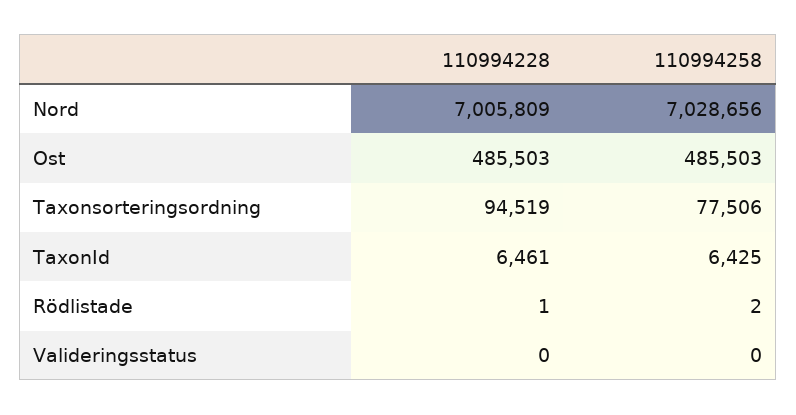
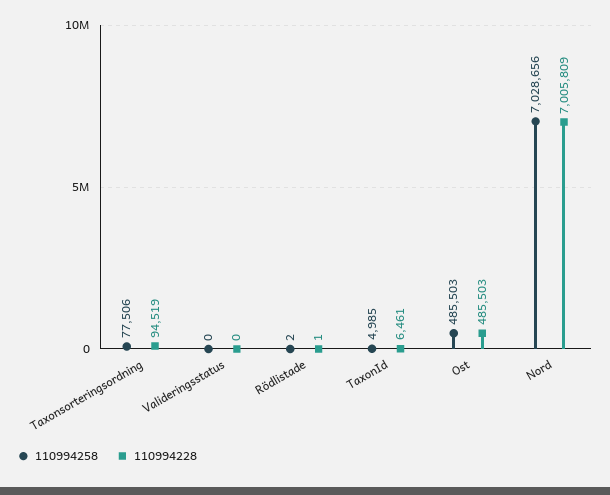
110994258, TaxonId: 6425 -> 4985

